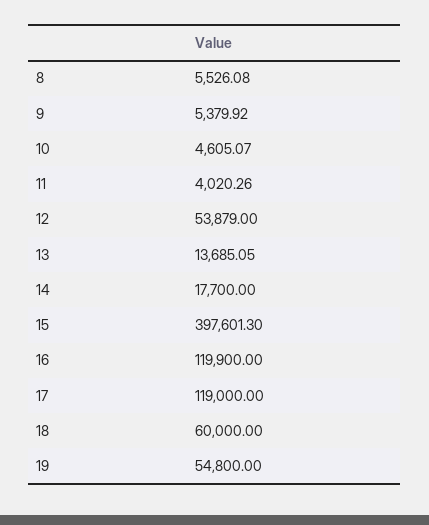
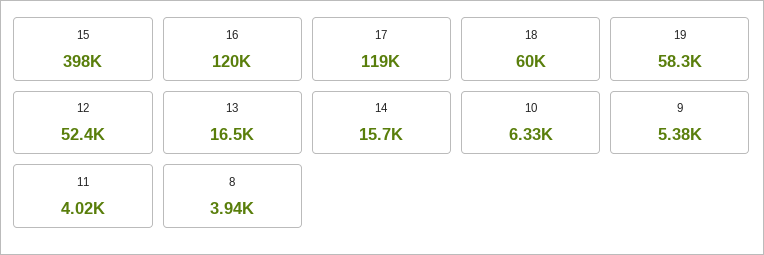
8: 5526.08 -> 3940
10: 4605.07 -> 6330
12: 53879 -> 52400
13: 13685.05 -> 16500
14: 17700 -> 15700
19: 54800 -> 58300

